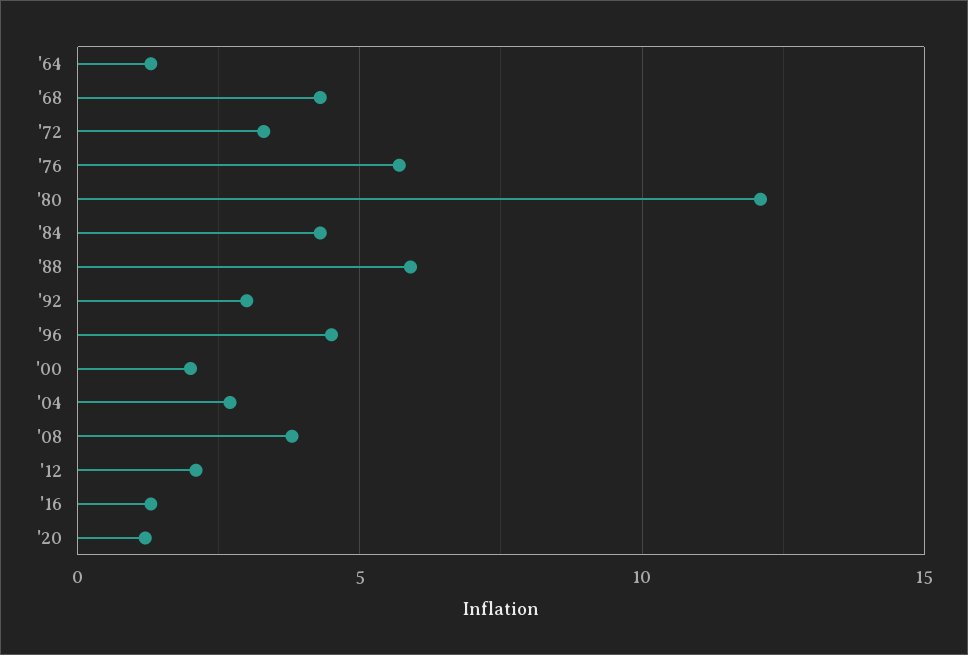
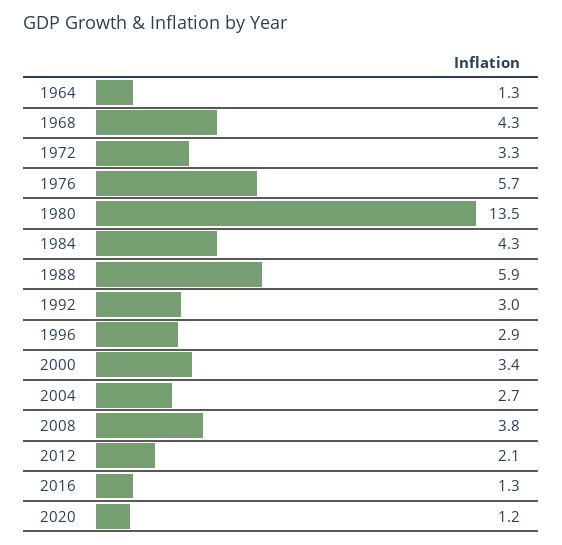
'80: 12 -> 13.5
'96: 4.5 -> 2.9
'00: 2 -> 3.4

